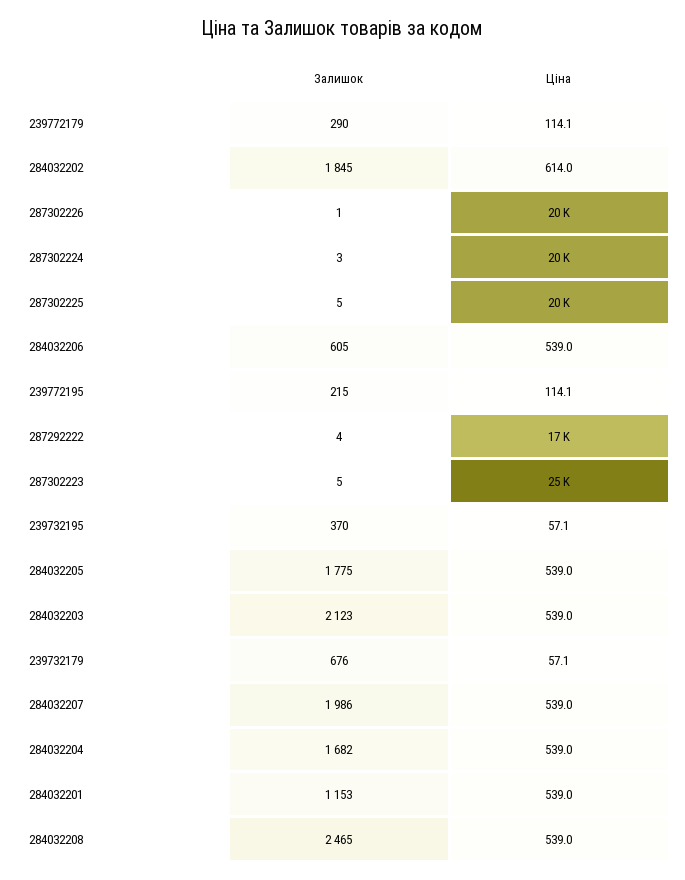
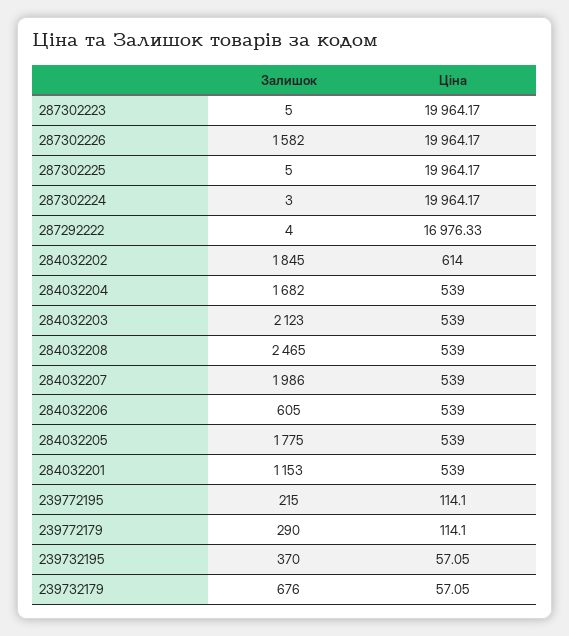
Залишок, 287302226: 1 -> 1582
Ціна, 287302223: 25000 -> 19964.17

